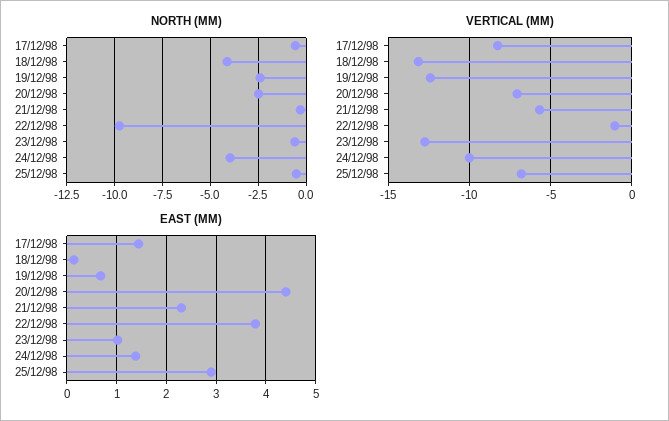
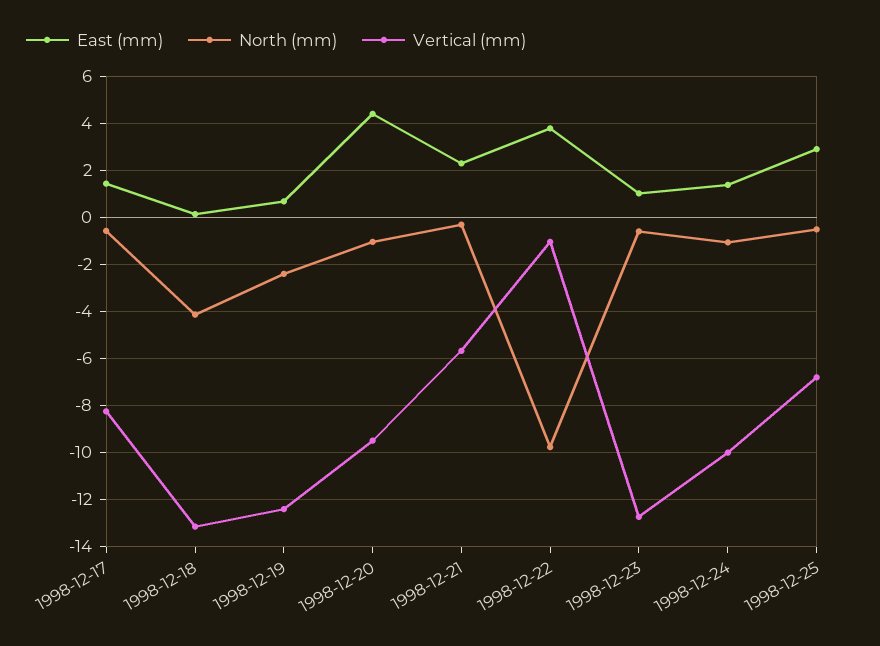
NORTH (MM), 20/12/98: -2.5 -> -1
NORTH (MM), 24/12/98: -4 -> -1
VERTICAL (MM), 20/12/98: -7 -> -9.5

